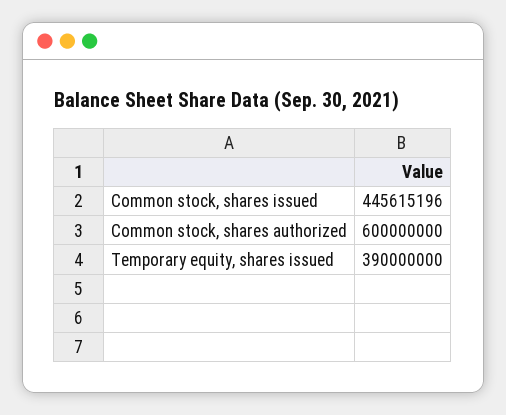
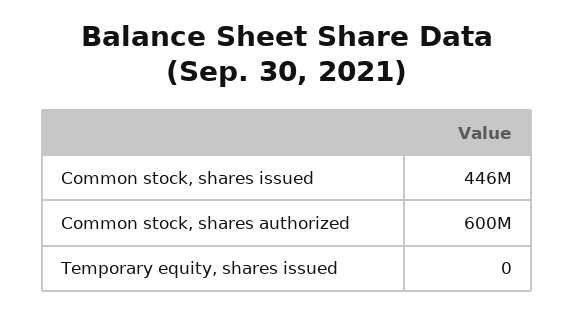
Temporary equity, shares issued: 390000000 -> 0

